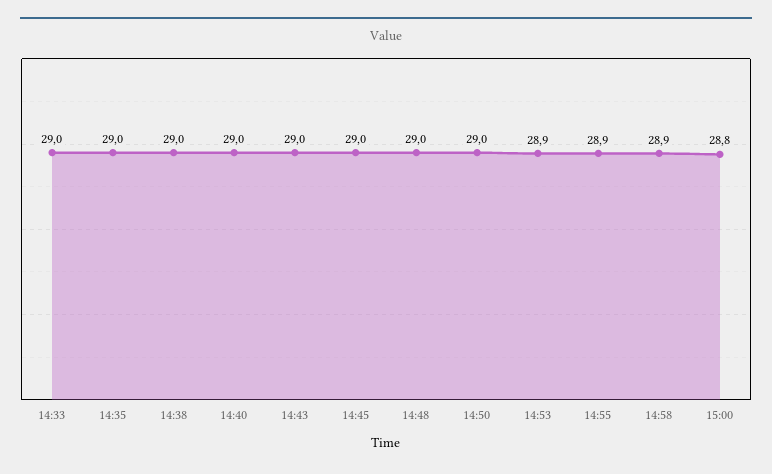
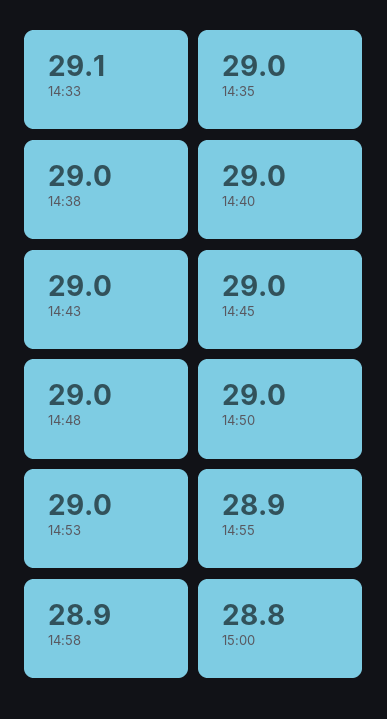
14:33: 29 -> 29.1
14:53: 28.9 -> 29

